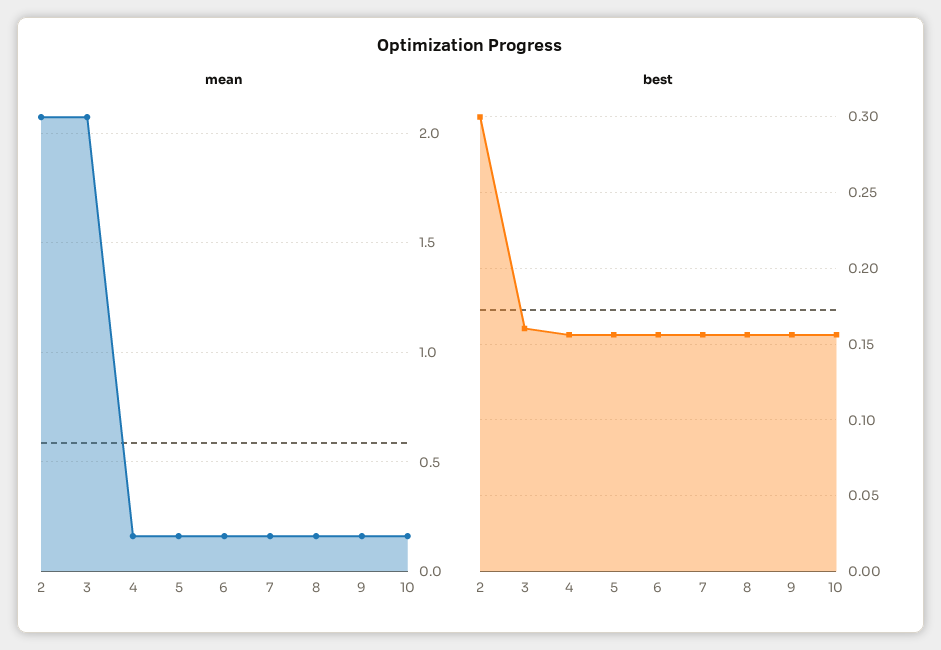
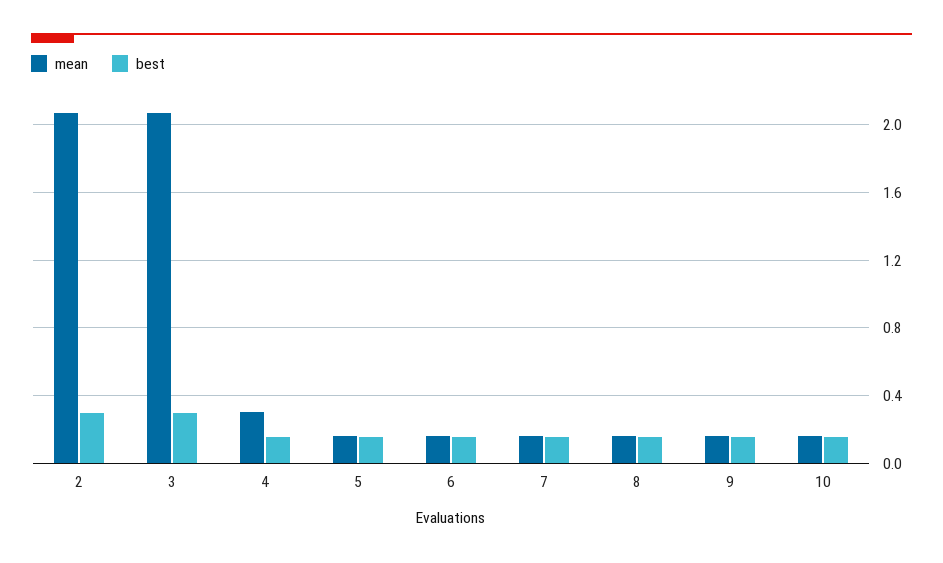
mean, 4: 0.15 -> 0.3
best, 3: 0.16 -> 0.3

